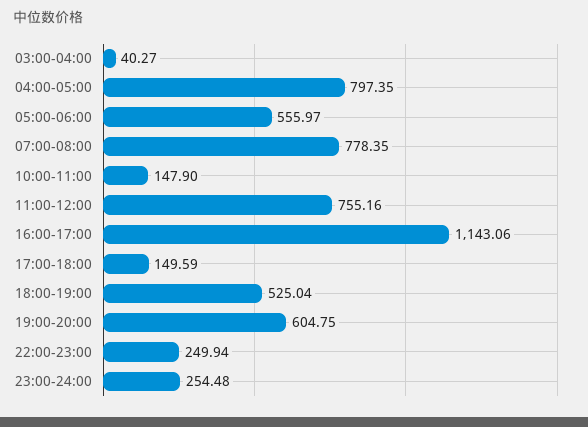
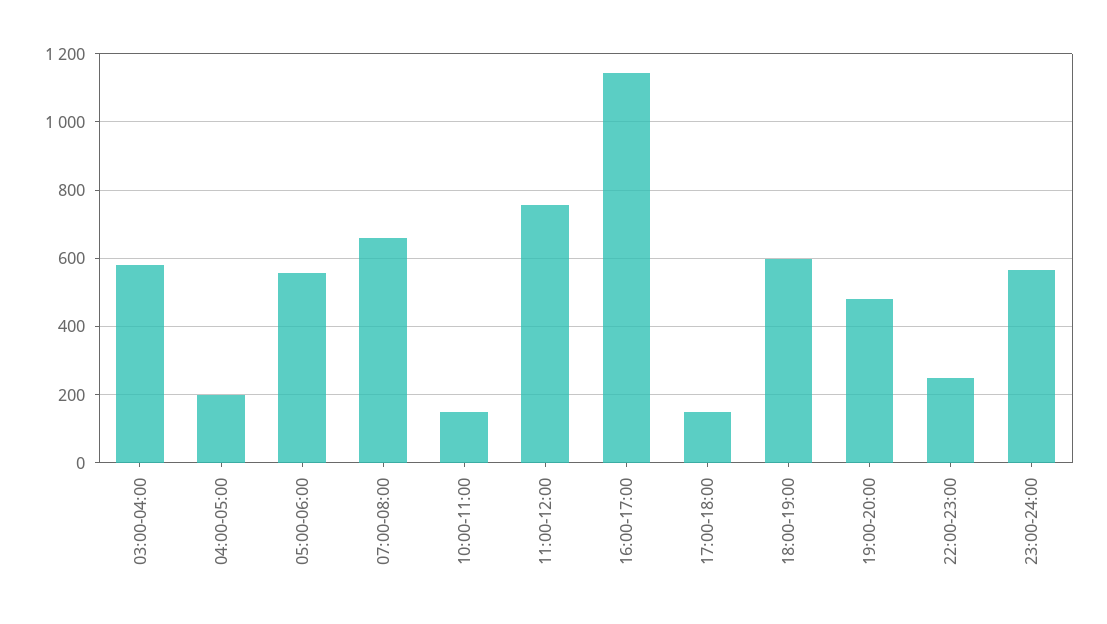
03:00-04:00: 40.27 -> 580
04:00-05:00: 797.35 -> 200
07:00-08:00: 778.35 -> 660
18:00-19:00: 525.04 -> 600
19:00-20:00: 604.75 -> 480
23:00-24:00: 254.48 -> 560

